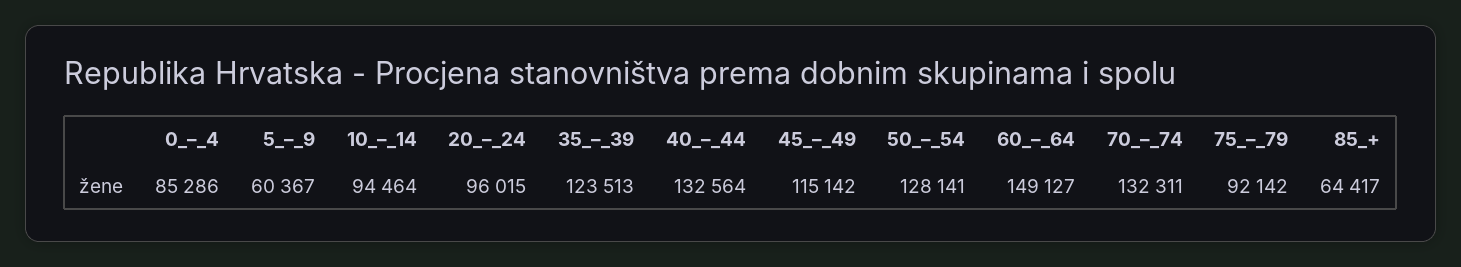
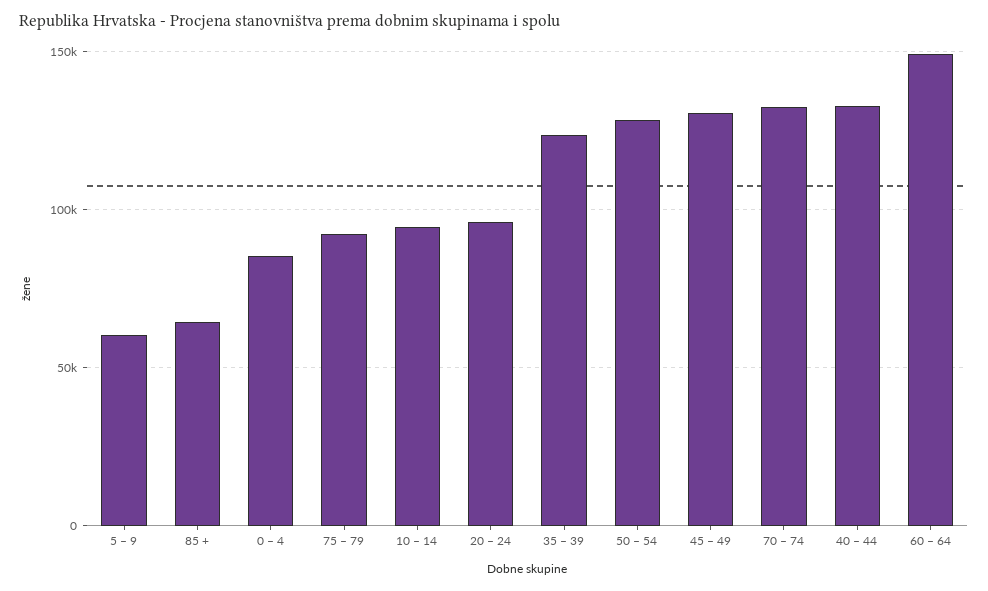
45_–_49: 115142 -> 130000

